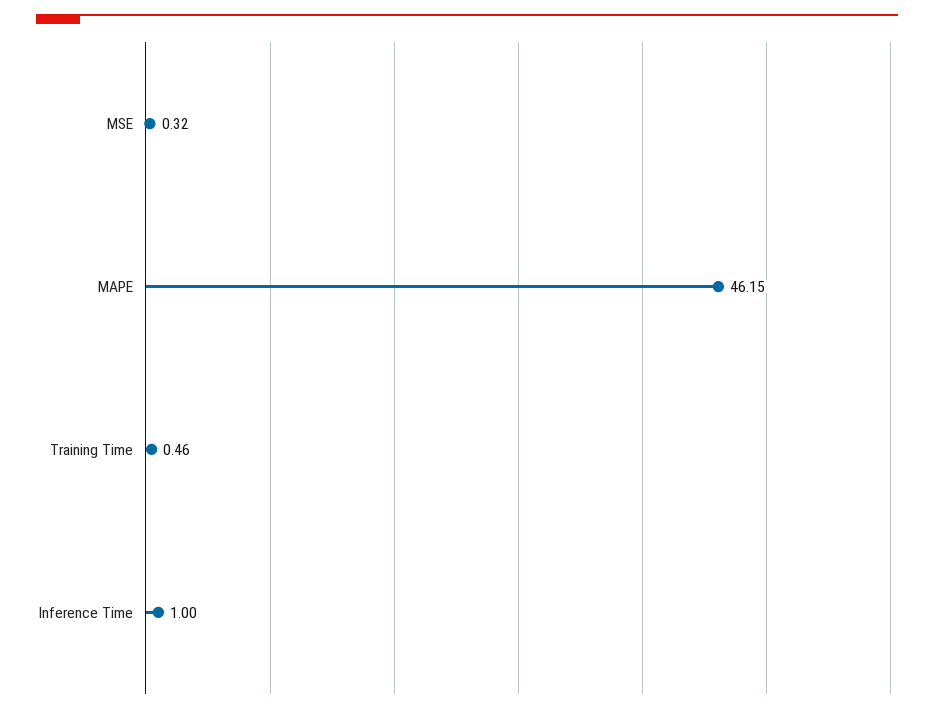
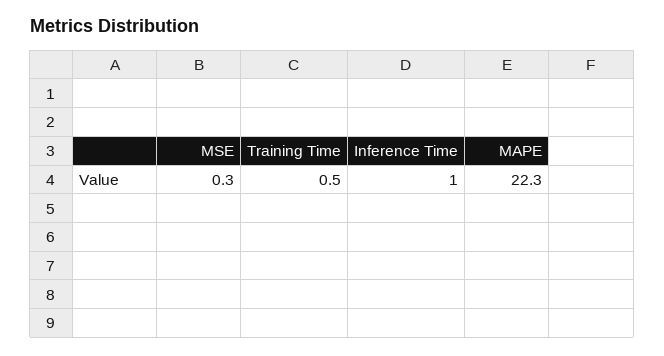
MAPE: 46.15 -> 22.3

